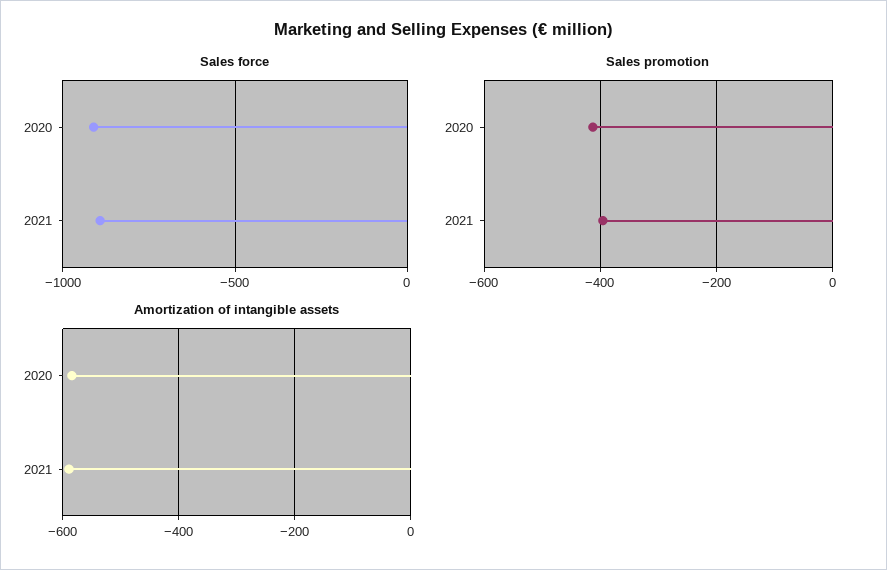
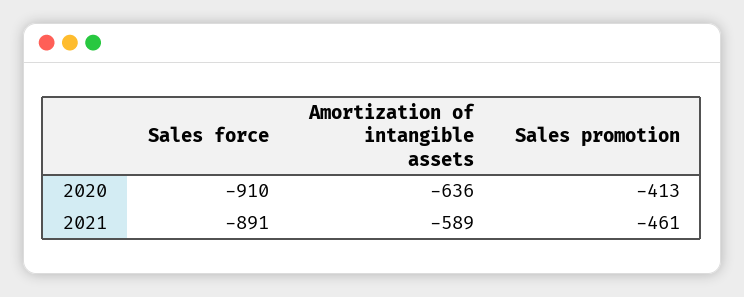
Sales promotion, 2021: -400 -> -461
Amortization of intangible assets, 2020: -580 -> -636

